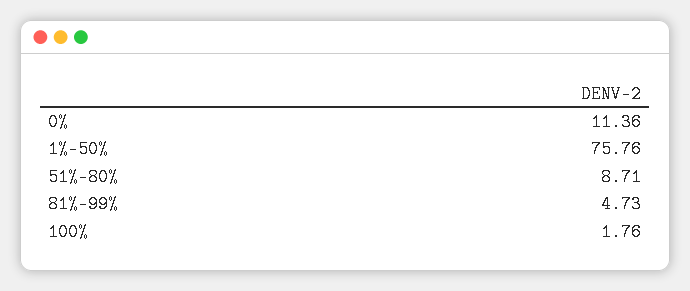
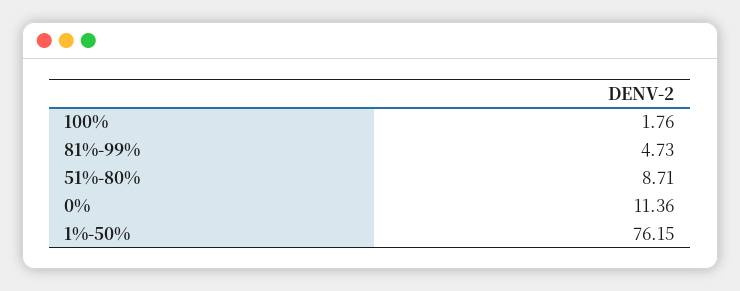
1%-50%: 75.76 -> 76.15

